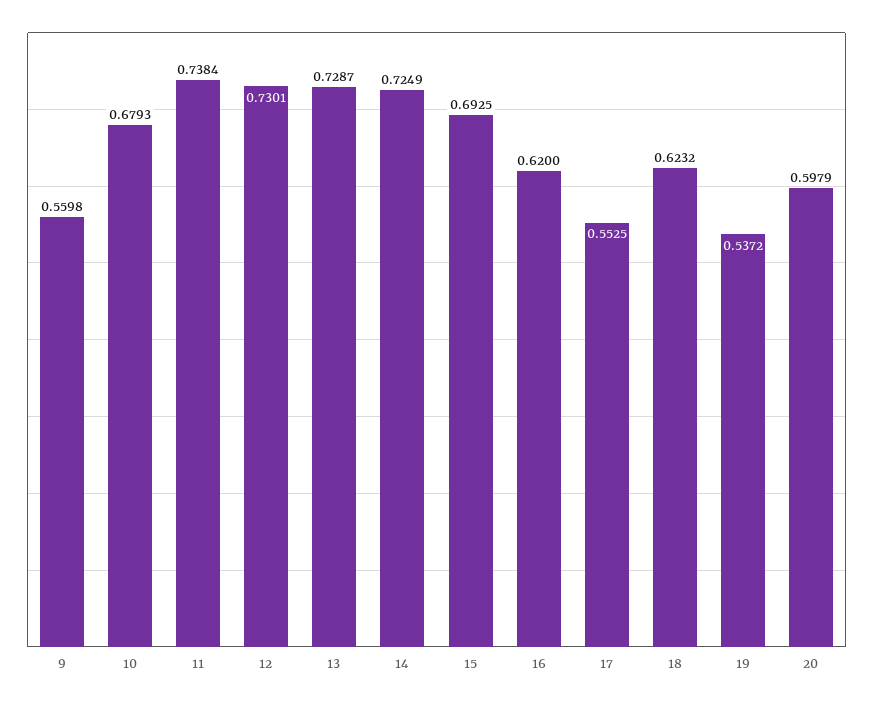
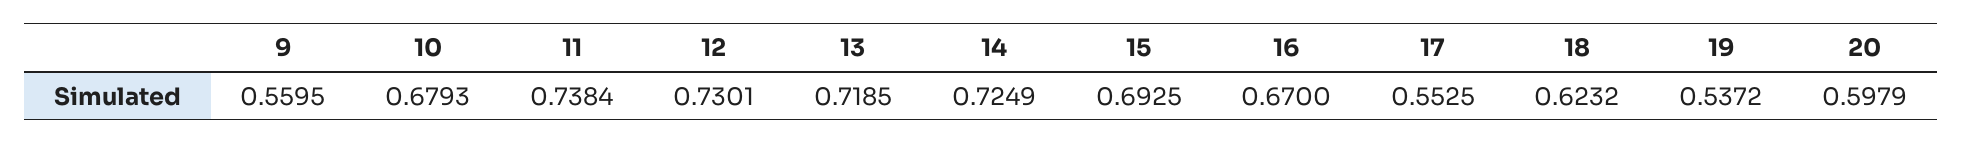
9: 0.5598 -> 0.5595
13: 0.7287 -> 0.7185
16: 0.62 -> 0.67

